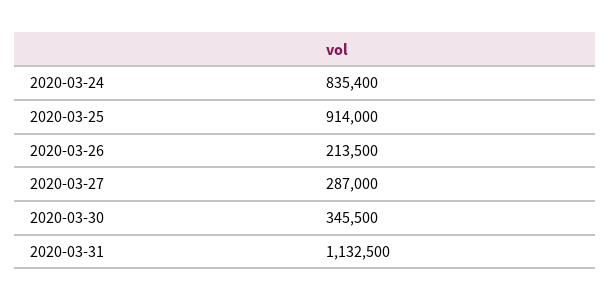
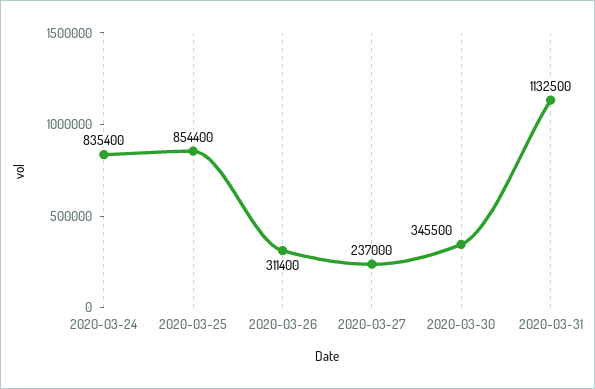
2020-03-25: 914000 -> 854400
2020-03-26: 213500 -> 311400
2020-03-27: 287000 -> 237000

